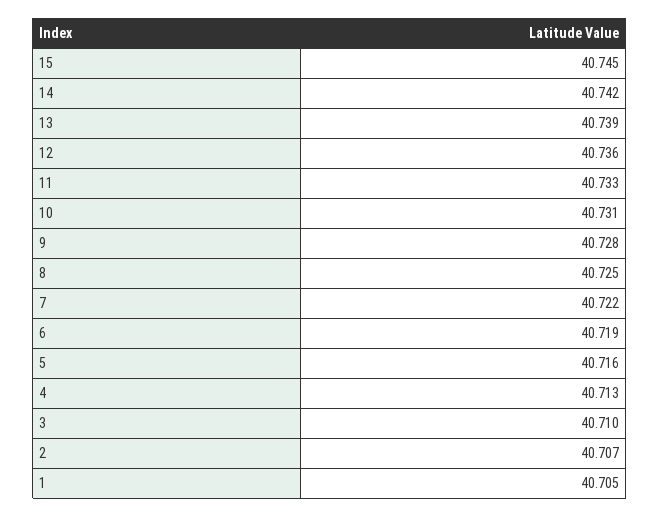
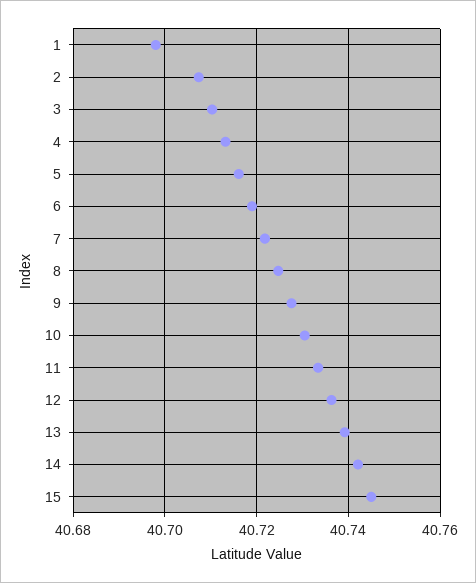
1: 40.705 -> 40.698

